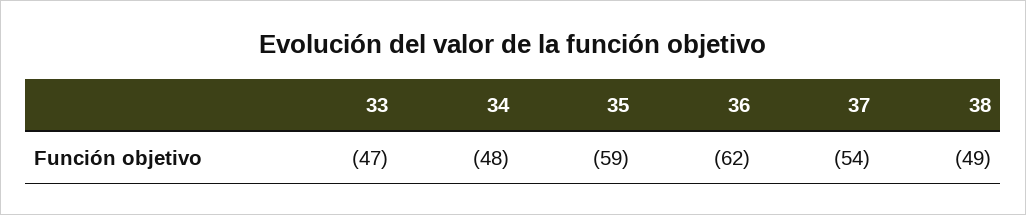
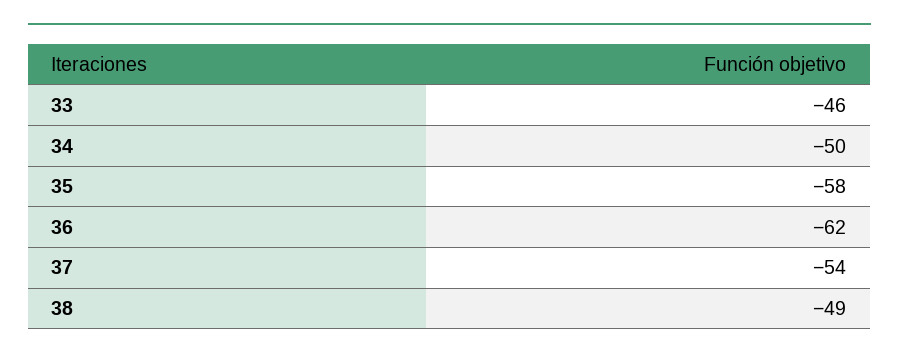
33: -47 -> -46
34: -48 -> -50
35: -59 -> -58

